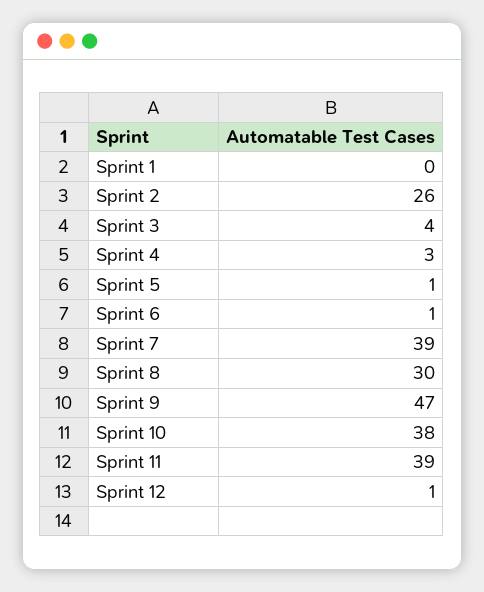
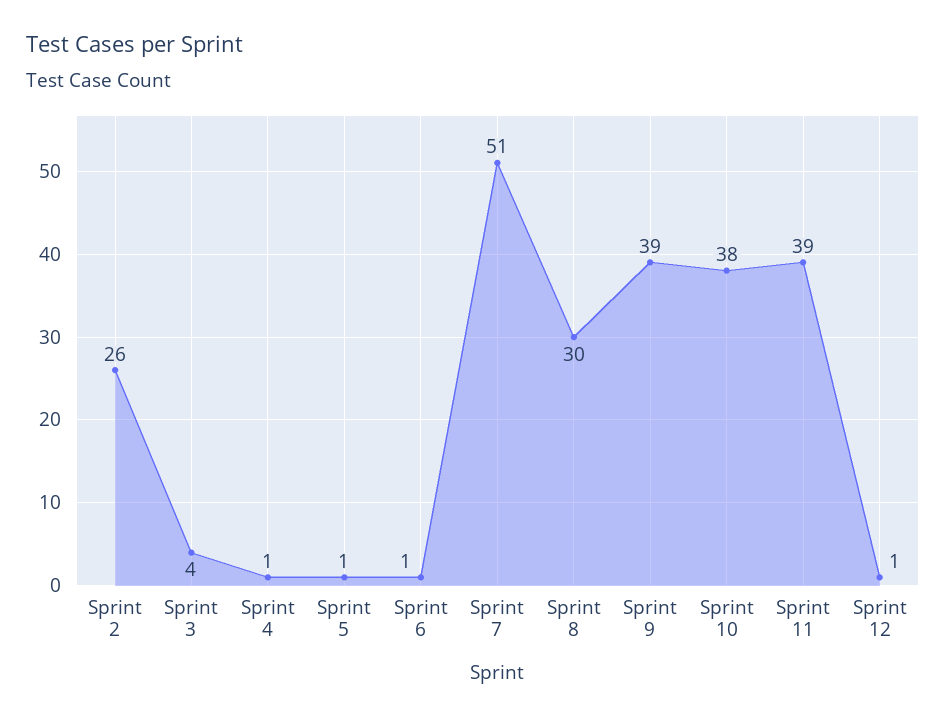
Sprint 1: 0 -> none
Sprint 4: 3 -> 1
Sprint 7: 39 -> 51
Sprint 9: 47 -> 39

